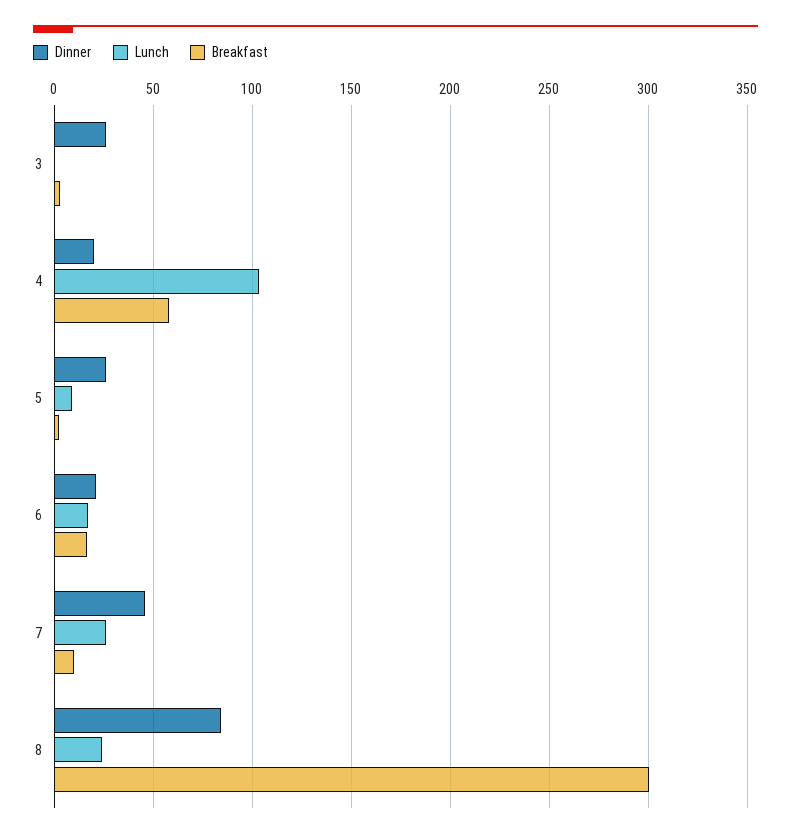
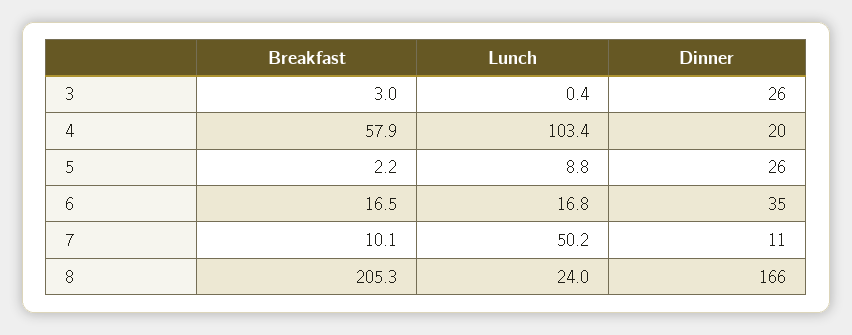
Dinner, 6: 20 -> 35
Dinner, 7: 45 -> 11
Lunch, 7: 25 -> 50.2
Dinner, 8: 85 -> 166
Breakfast, 8: 300 -> 205.3

